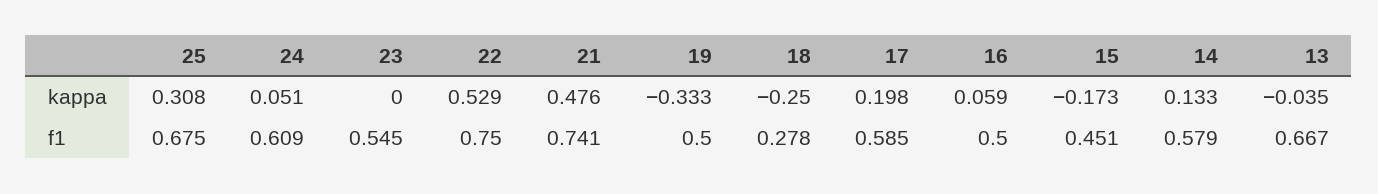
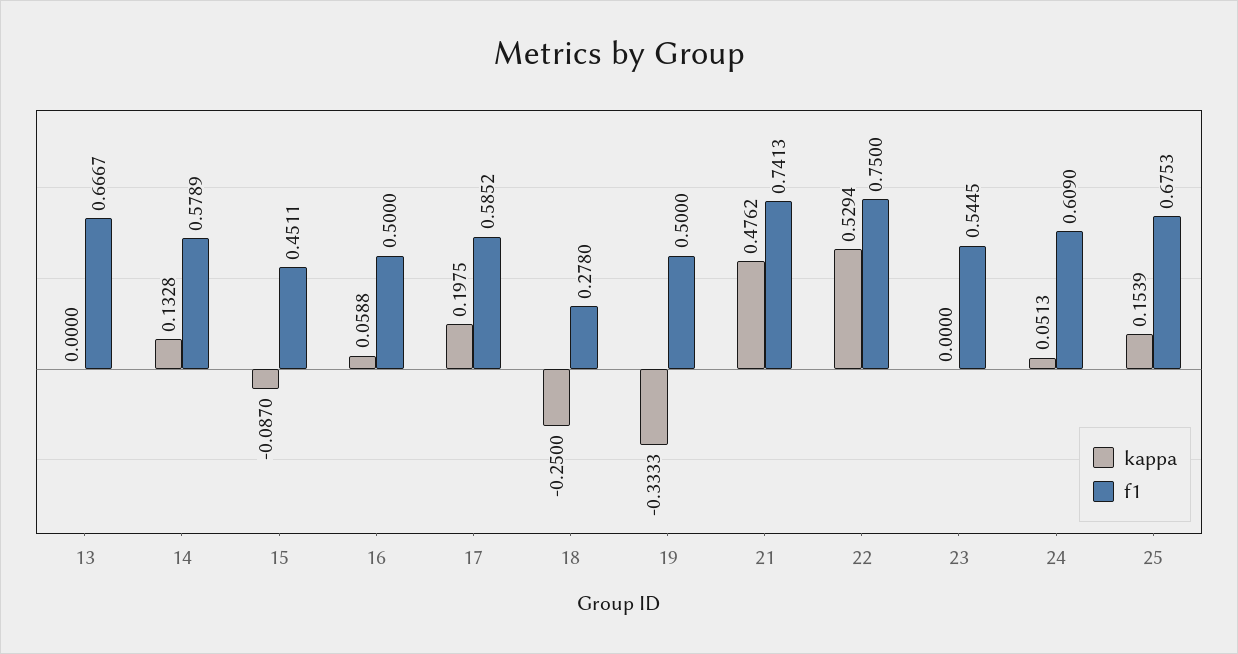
kappa, 25: 0.308 -> 0.1539
kappa, 15: -0.173 -> -0.087
kappa, 13: -0.035 -> 0

